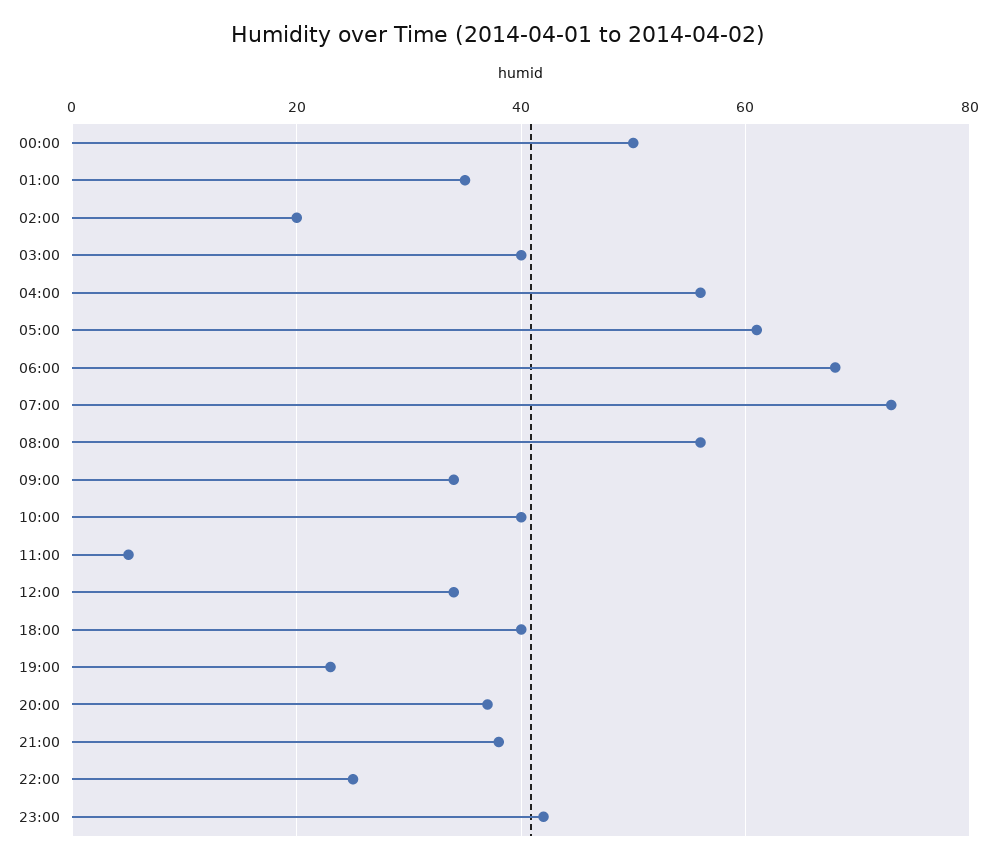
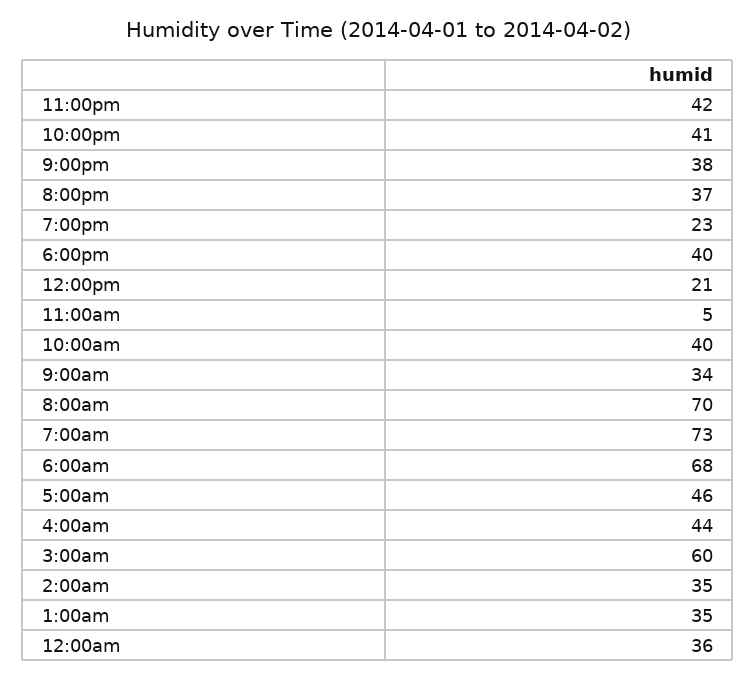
00:00: 50 -> 36
02:00: 20 -> 35
03:00: 40 -> 60
04:00: 55 -> 44
05:00: 60 -> 46
08:00: 55 -> 70
12:00: 35 -> 21
22:00: 25 -> 41

